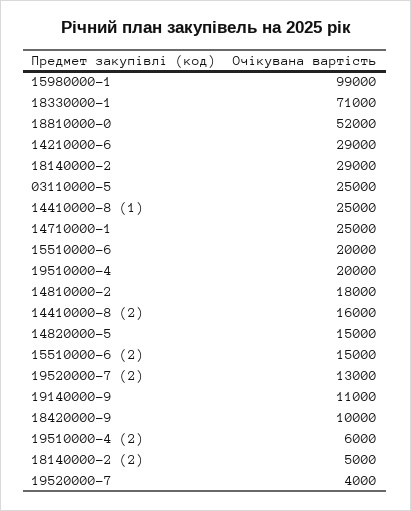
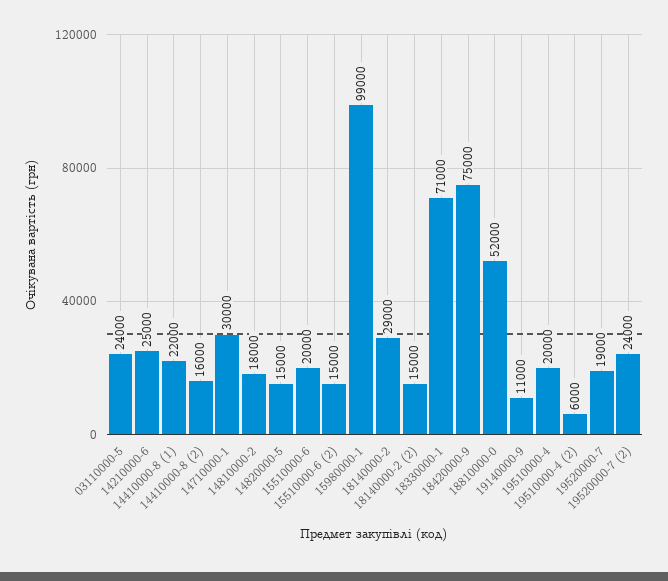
14210000-6: 29000 -> 25000
03110000-5: 25000 -> 24000
14410000-8 (1): 25000 -> 22000
14710000-1: 25000 -> 30000
19520000-7 (2): 13000 -> 24000
18420000-9: 10000 -> 75000
18140000-2 (2): 5000 -> 15000
19520000-7: 4000 -> 19000

